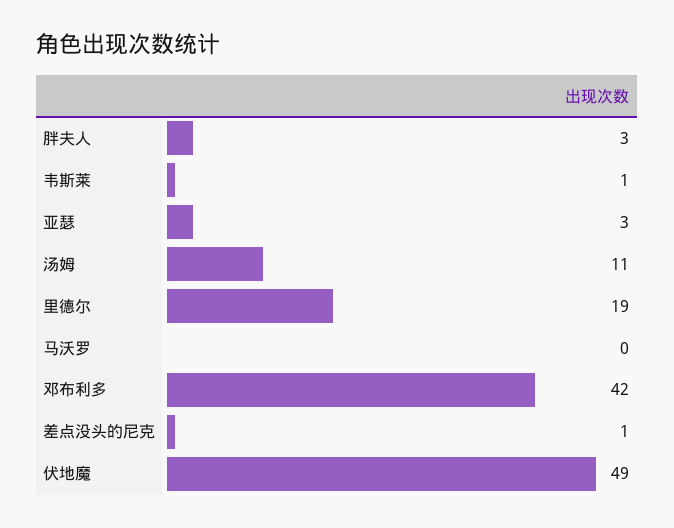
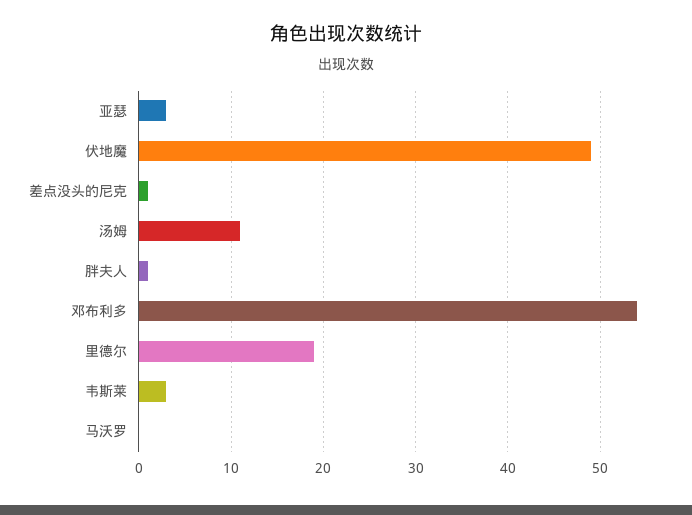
胖夫人: 3 -> 1
韦斯莱: 1 -> 3
邓布利多: 42 -> 54

